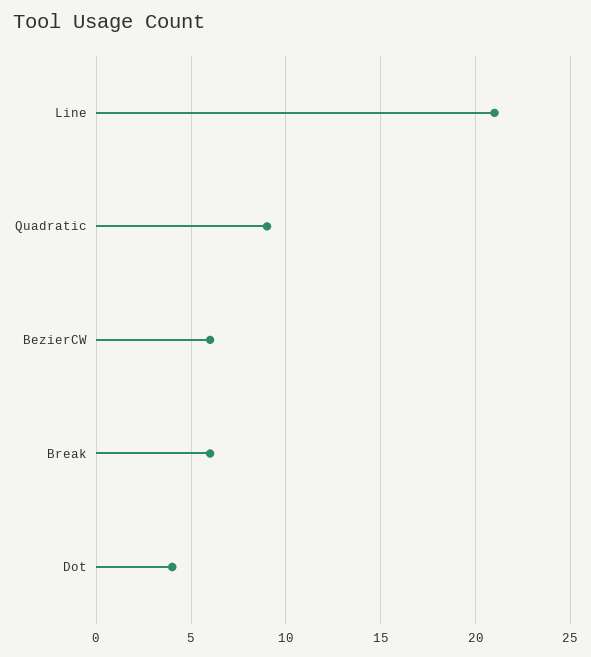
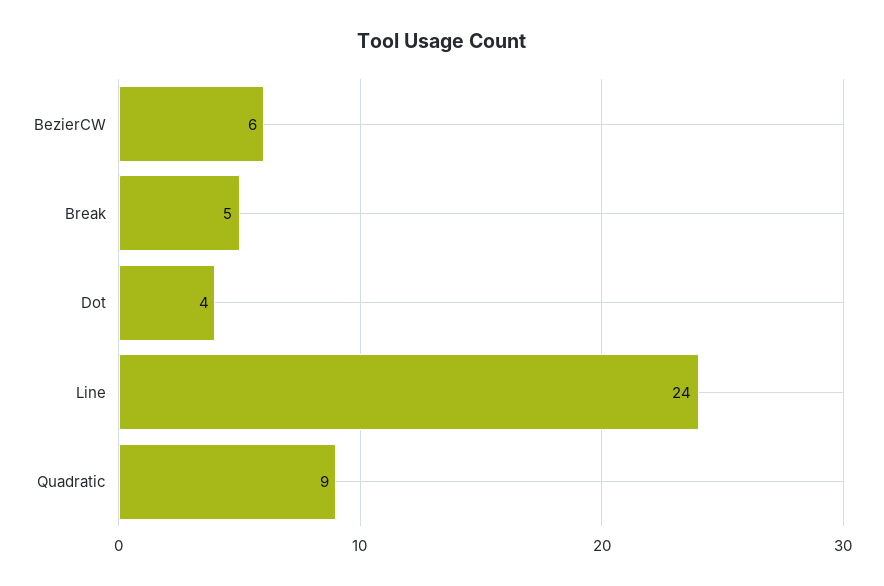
Line: 21 -> 24
Break: 6 -> 5

